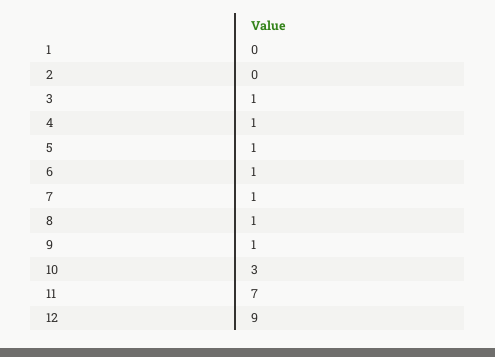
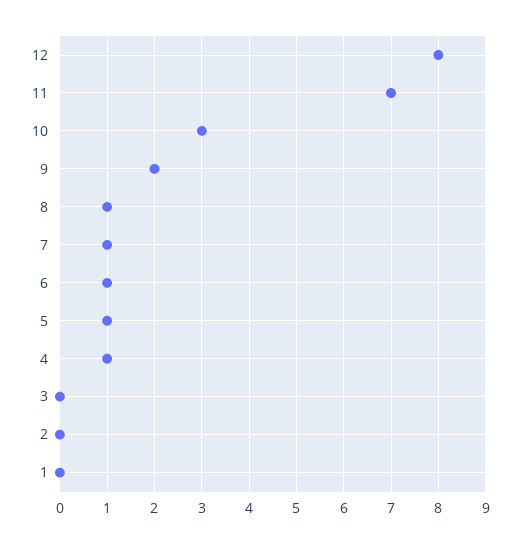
3: 1 -> 0
9: 1 -> 2
12: 9 -> 8

